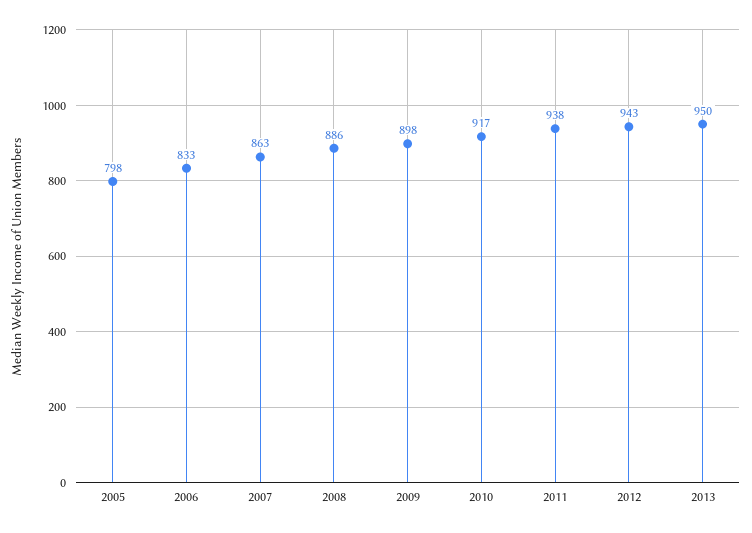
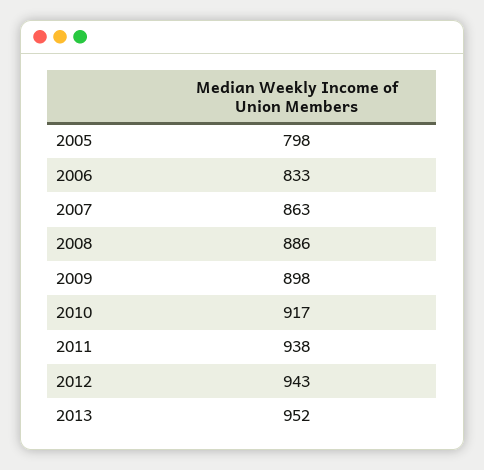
2013: 950 -> 952

